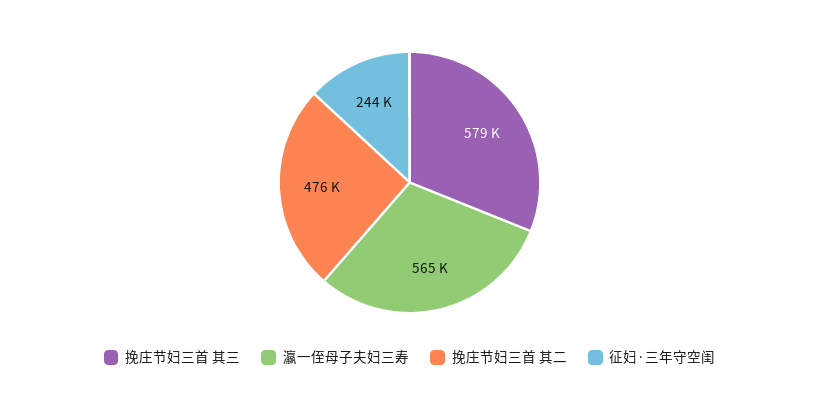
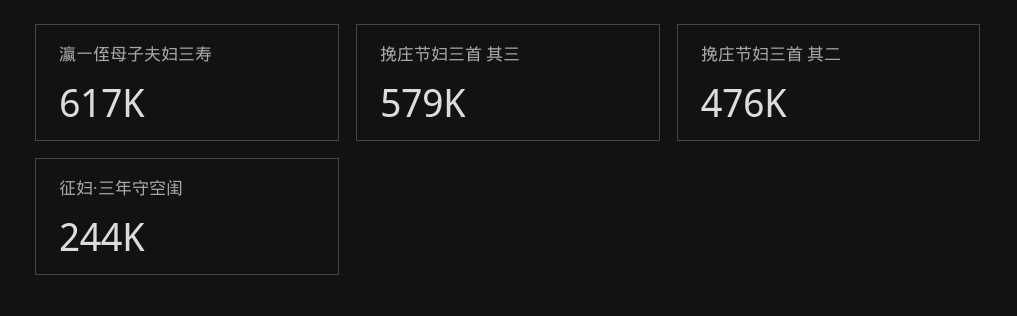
瀛一侄母子夫妇三寿: 565000 -> 617000

